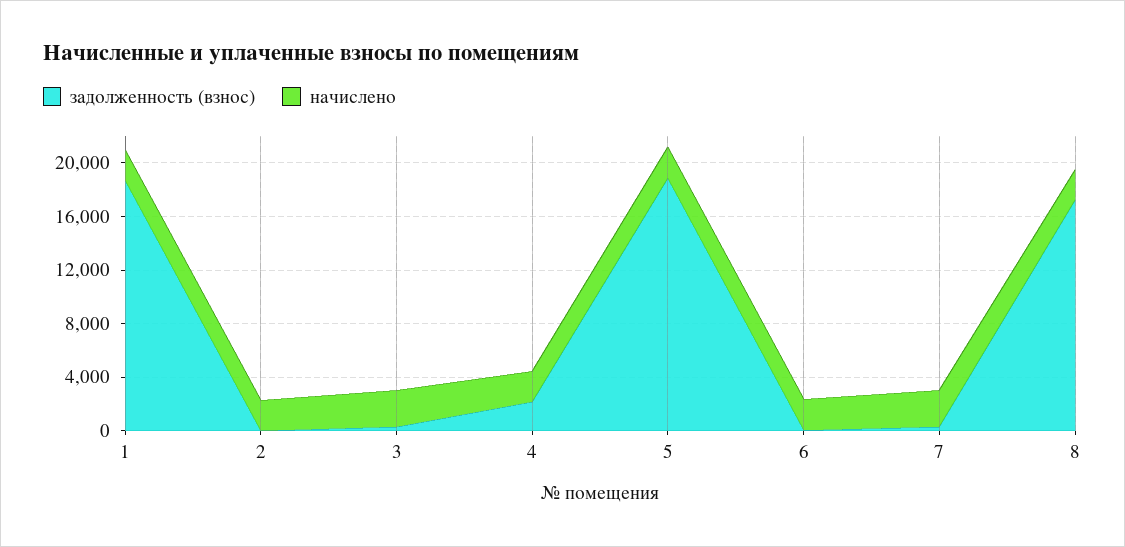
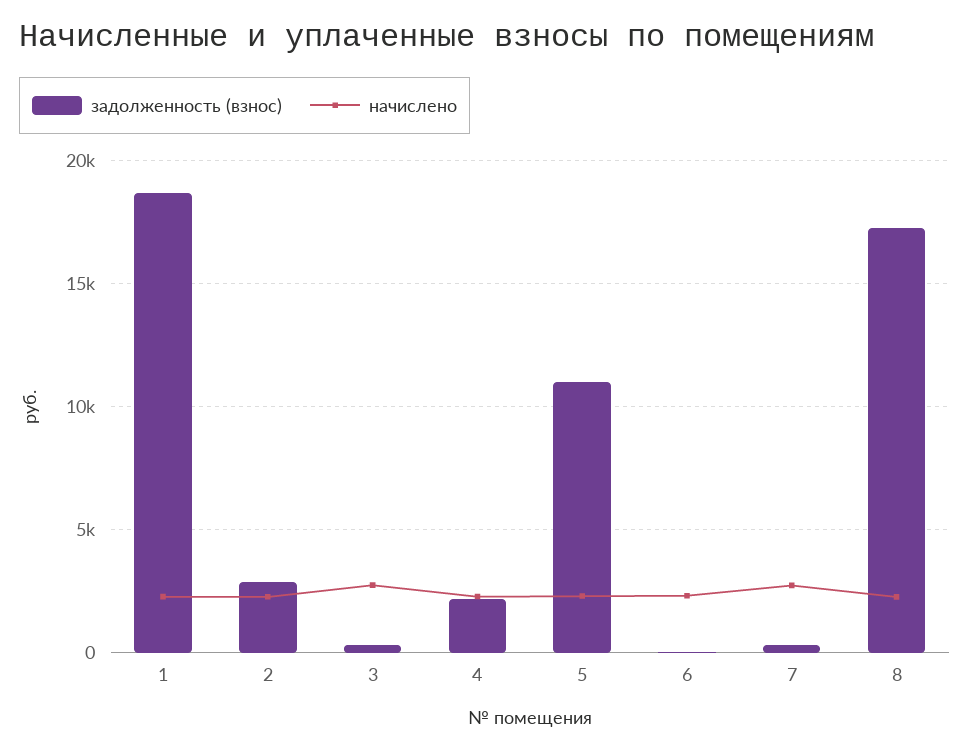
задолженность (взнос), 2: 0 -> 3000
задолженность (взнос), 5: 19000 -> 11000

